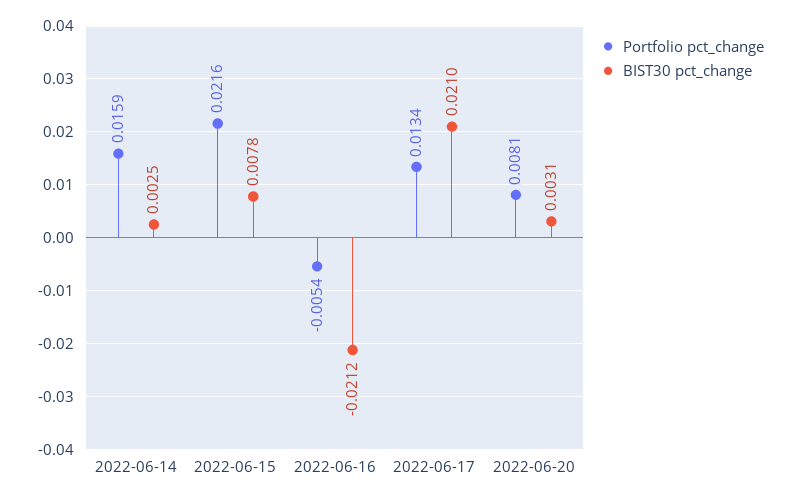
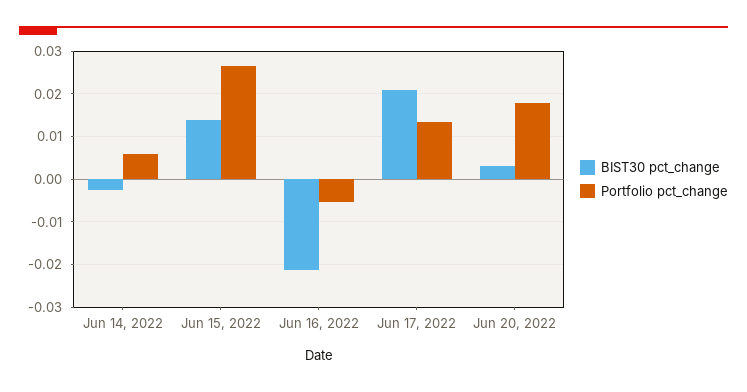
Portfolio pct_change, 2022-06-14: 0.0159 -> 0.006
BIST30 pct_change, 2022-06-14: 0.0025 -> -0.002
Portfolio pct_change, 2022-06-15: 0.0216 -> 0.026
BIST30 pct_change, 2022-06-15: 0.0078 -> 0.014
Portfolio pct_change, 2022-06-20: 0.0081 -> 0.018

